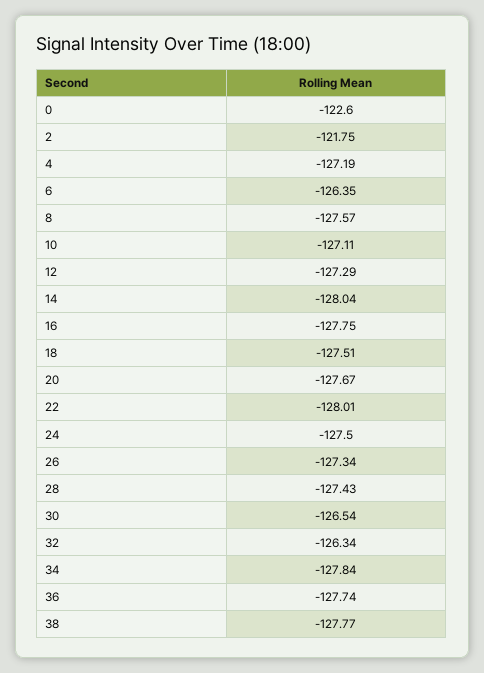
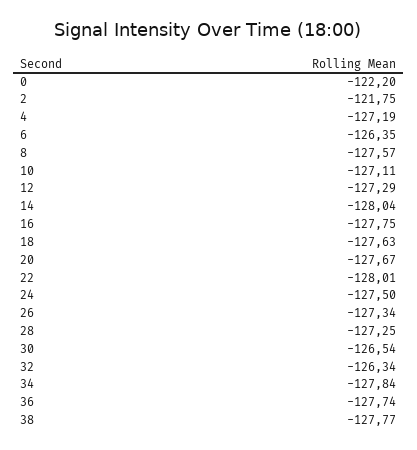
0: -122.6 -> -122.2
18: -127.51 -> -127.63
28: -127.43 -> -127.25

